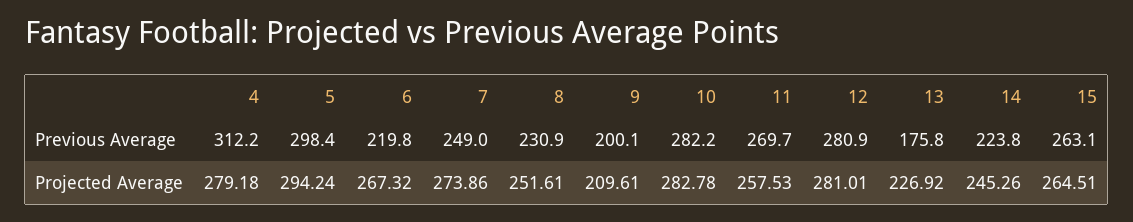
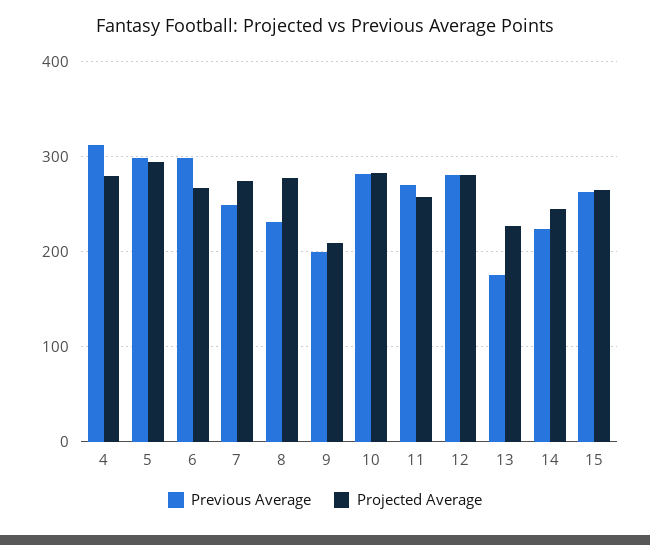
Previous Average, 6: 219.8 -> 300
Projected Average, 8: 251.61 -> 280

